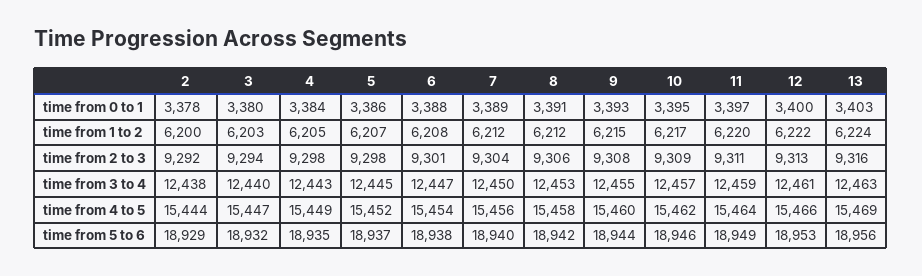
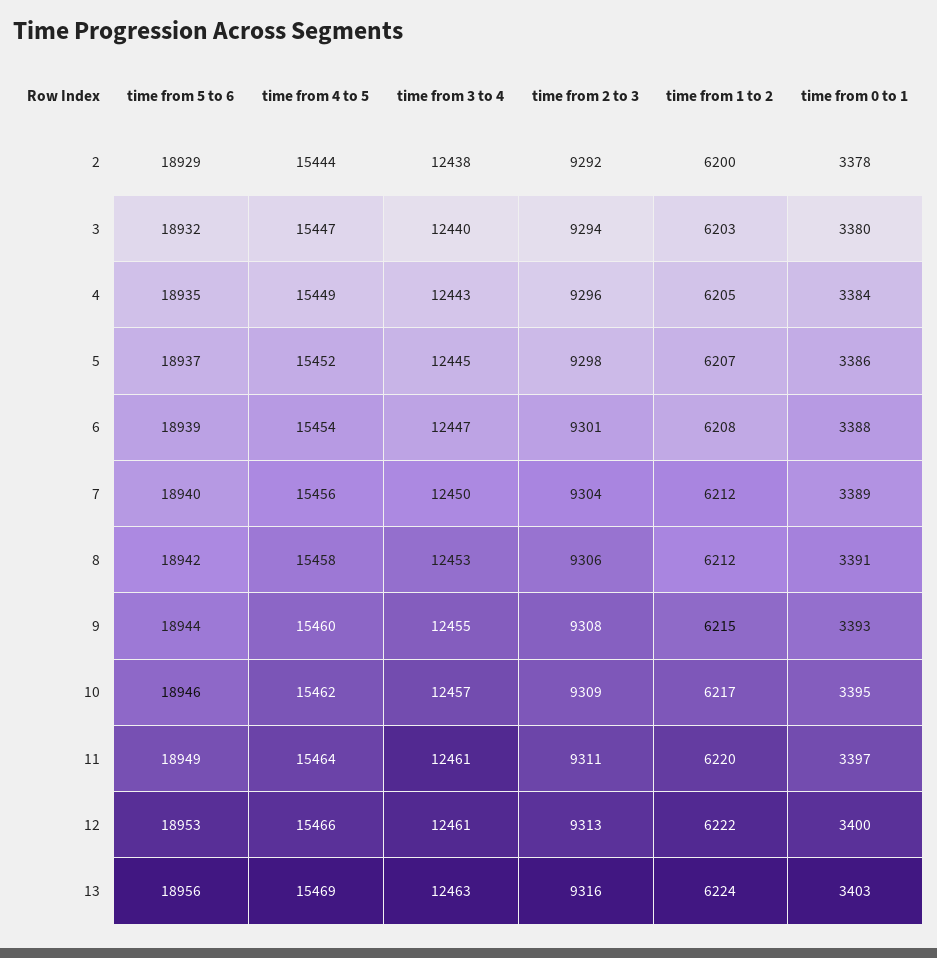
4, time from 2 to 3: 9298 -> 9296
11, time from 3 to 4: 12459 -> 12461
6, time from 5 to 6: 18938 -> 18939

